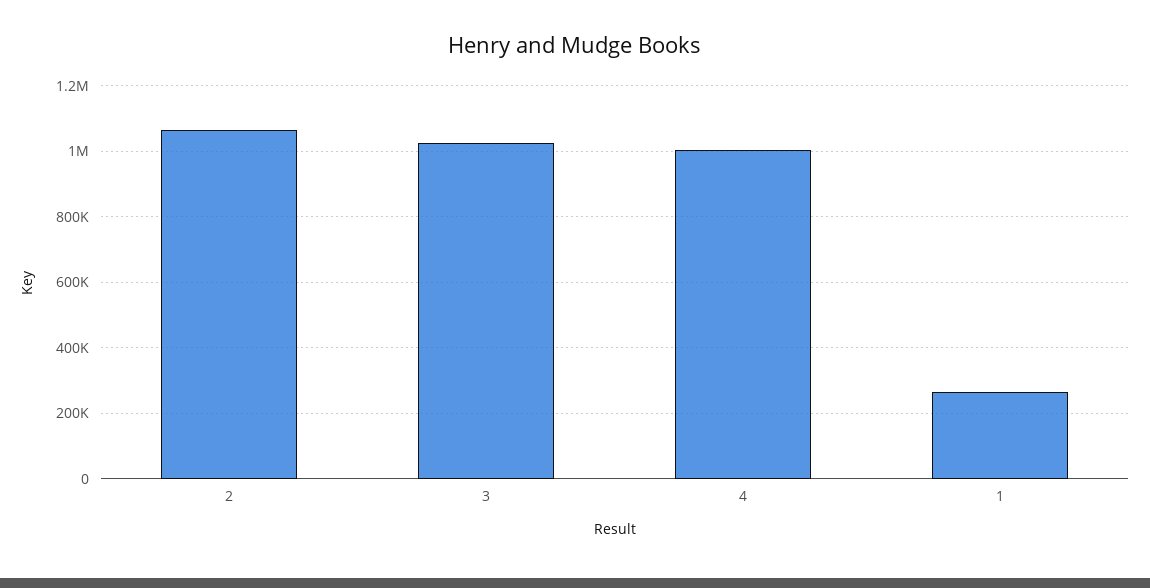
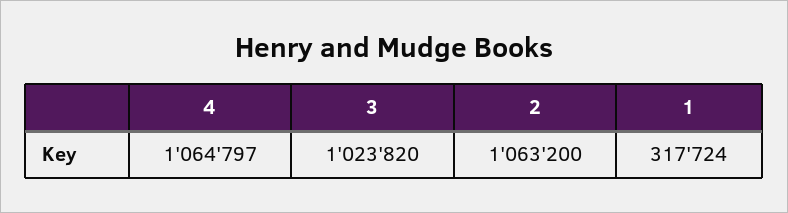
4: 1000000 -> 1064797
1: 260000 -> 317724

